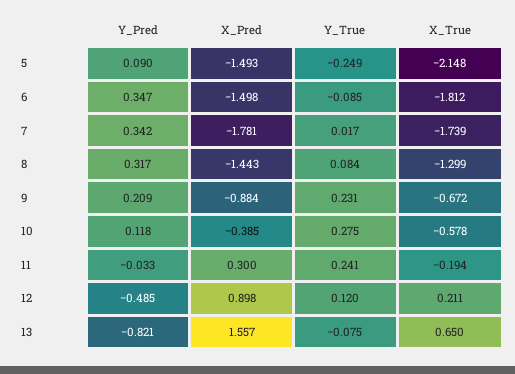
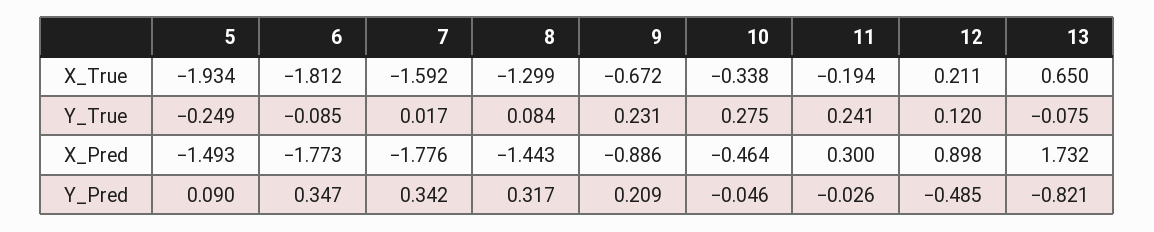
X_True, 5: -2.148 -> -1.934
X_Pred, 6: -1.498 -> -1.773
X_Pred, 7: -1.781 -> -1.776
X_True, 7: -1.739 -> -1.592
X_Pred, 9: -0.884 -> -0.886
Y_Pred, 10: 0.118 -> -0.046
X_Pred, 10: -0.385 -> -0.464
X_True, 10: -0.578 -> -0.338
Y_Pred, 11: -0.033 -> -0.026
X_Pred, 13: 1.557 -> 1.732

